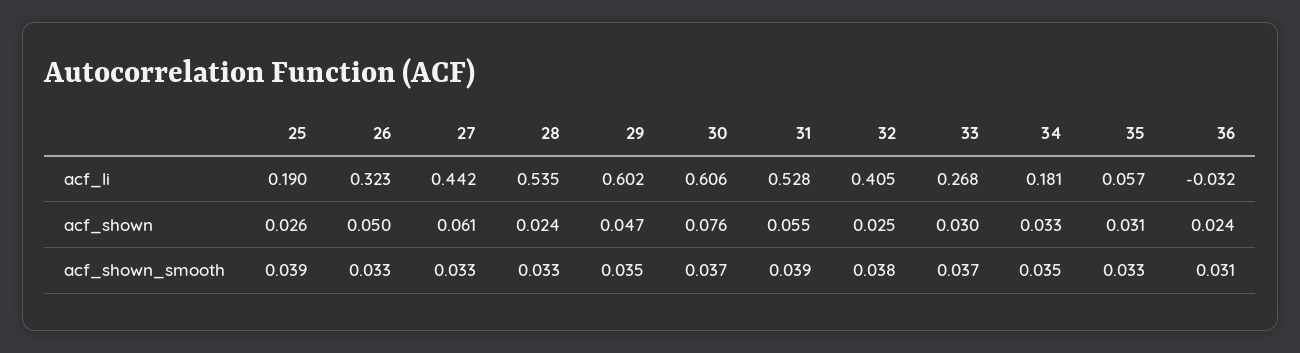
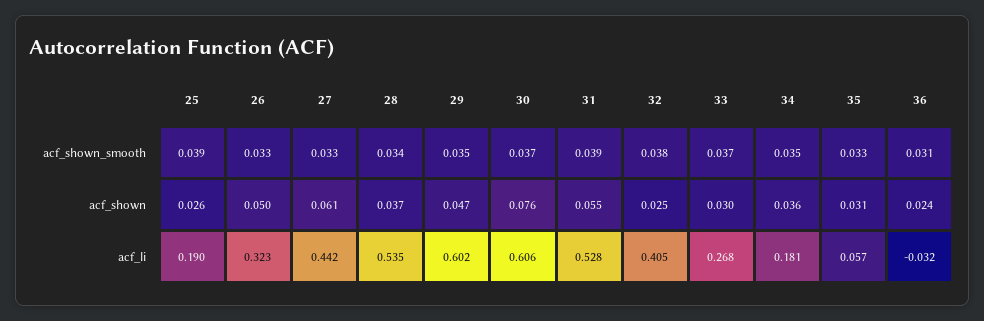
28, acf_shown: 0.024 -> 0.037
34, acf_shown: 0.033 -> 0.036
28, acf_shown_smooth: 0.033 -> 0.034

